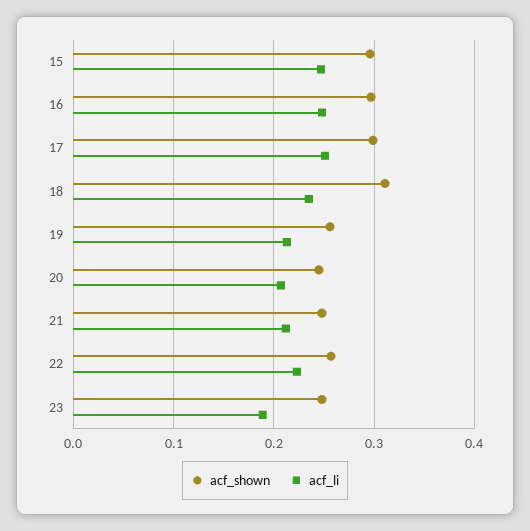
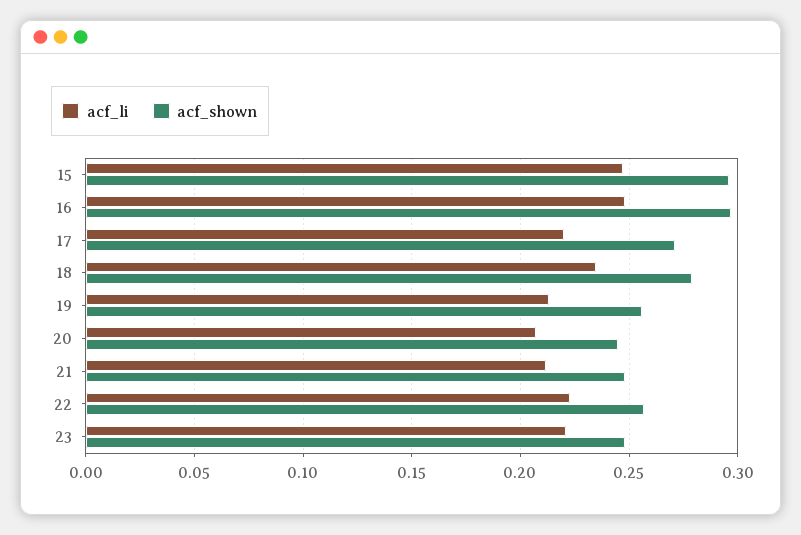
acf_shown, 17: 0.3 -> 0.27
acf_li, 17: 0.25 -> 0.22
acf_shown, 18: 0.31 -> 0.28
acf_li, 23: 0.19 -> 0.22

